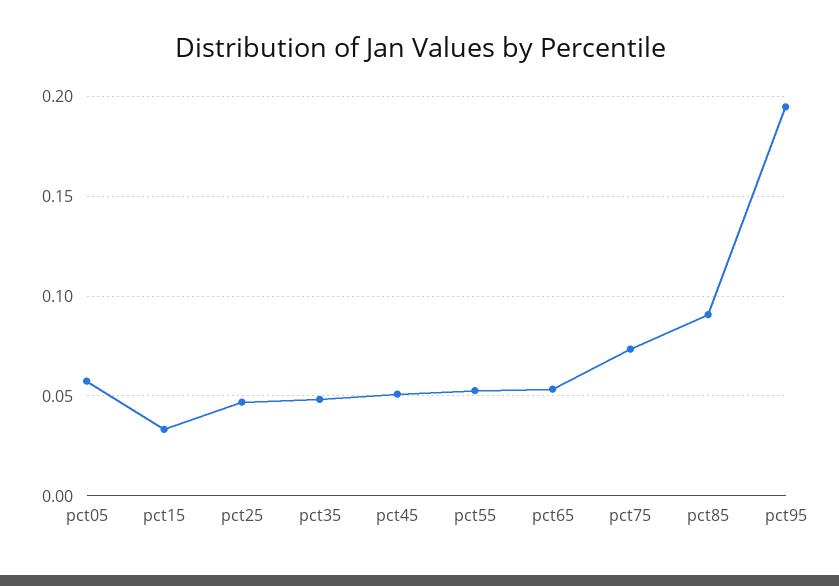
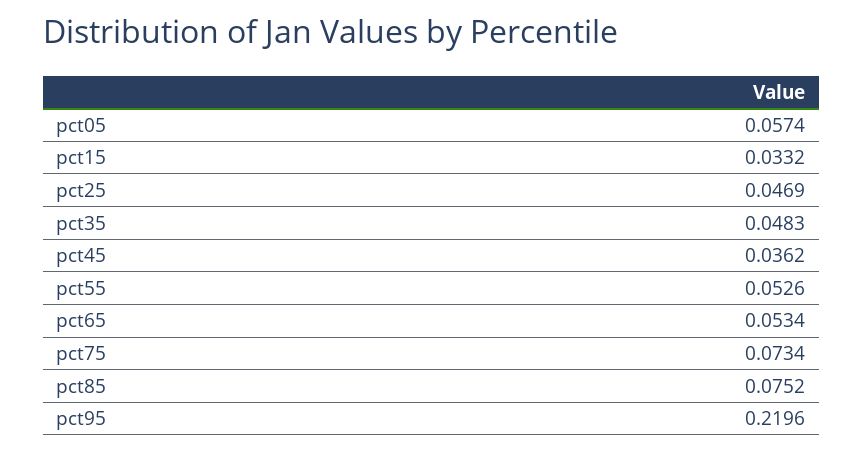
pct45: 0.05 -> 0.0362
pct85: 0.09 -> 0.0752
pct95: 0.195 -> 0.2196

